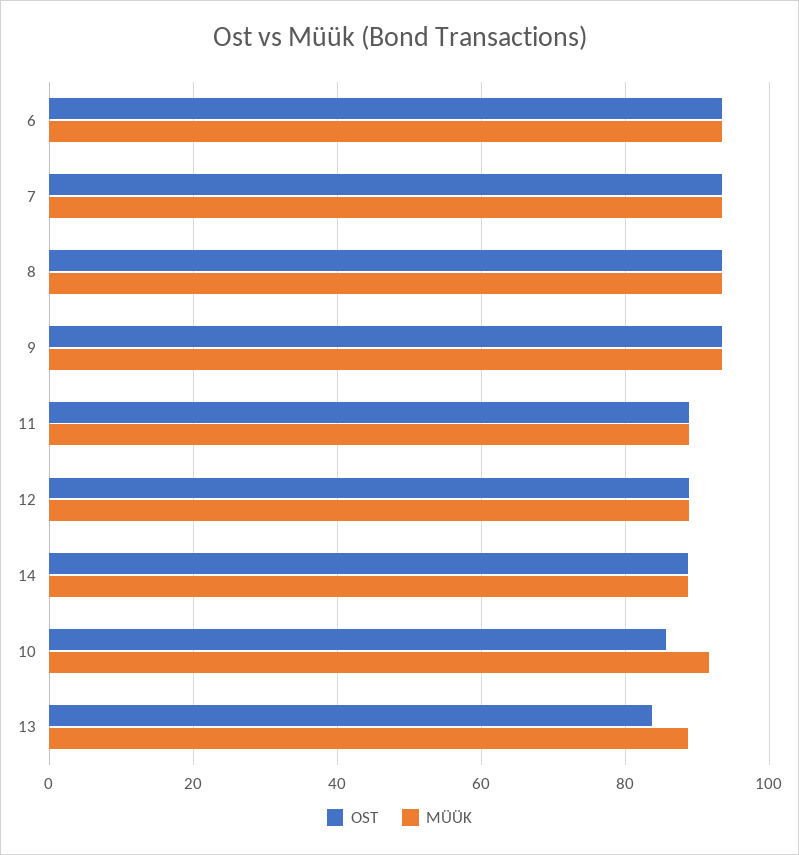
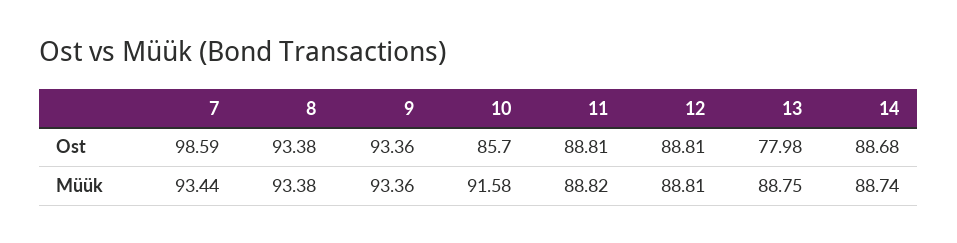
OST, 6: 94 -> none
MÜÜK, 6: 94 -> none
OST, 7: 94 -> 98.59
OST, 13: 84 -> 77.98

